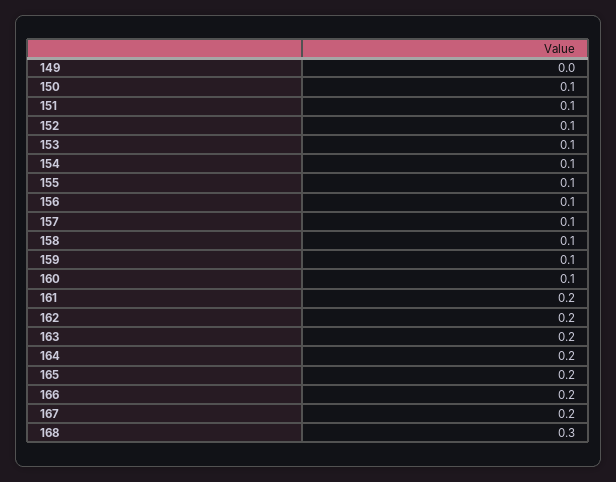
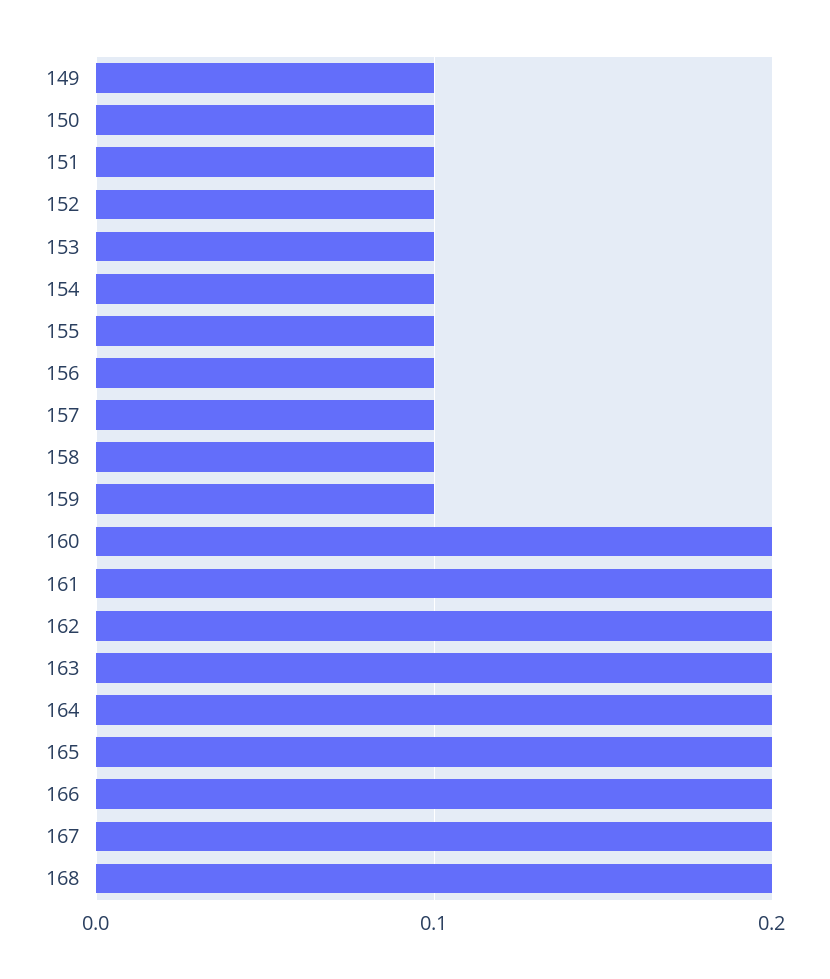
149: 0 -> 0.1
160: 0.1 -> 0.2
168: 0.3 -> 0.2

